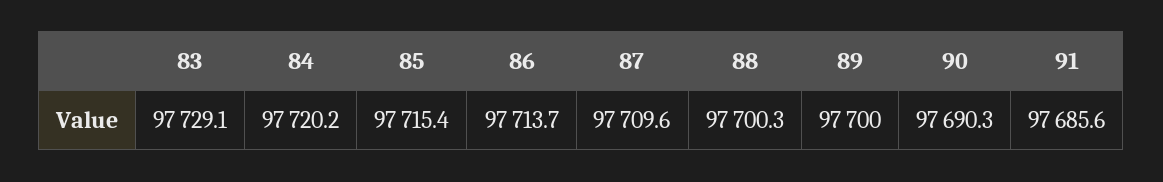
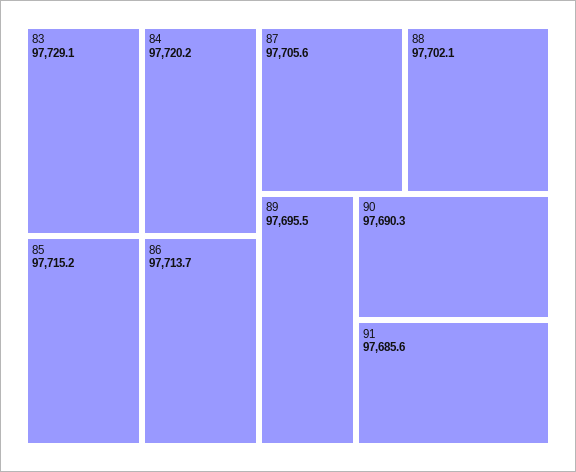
85: 97715.4 -> 97715.2
87: 97709.6 -> 97705.6
88: 97700.3 -> 97702.1
89: 97700 -> 97695.5

